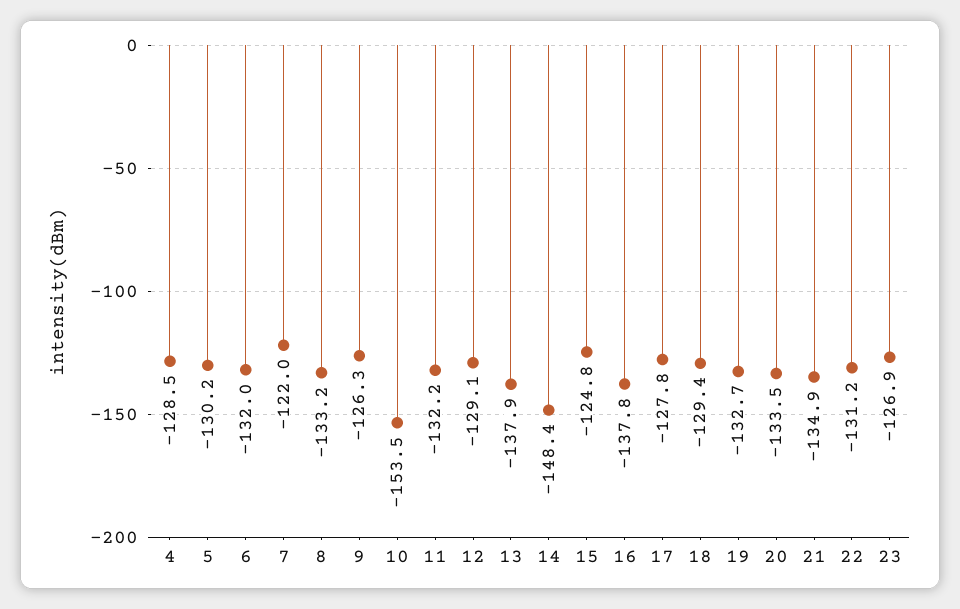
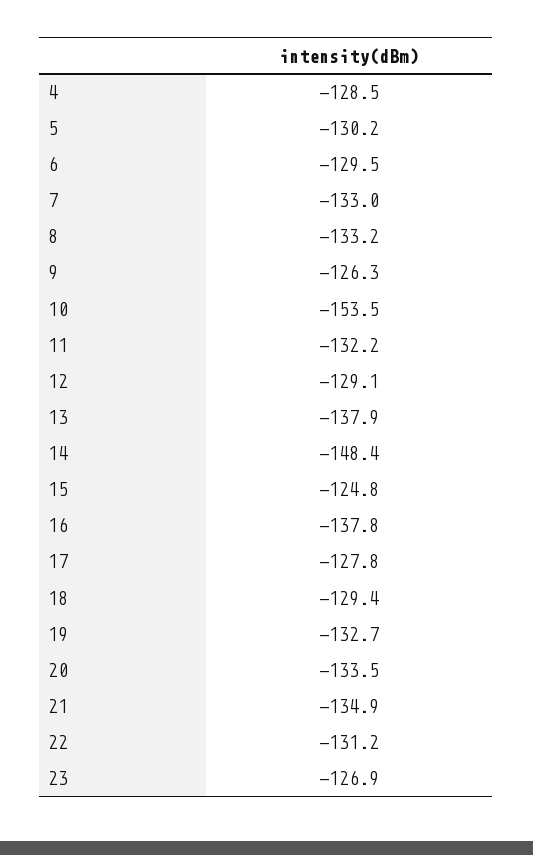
6: -132 -> -129.5
7: -122 -> -133

